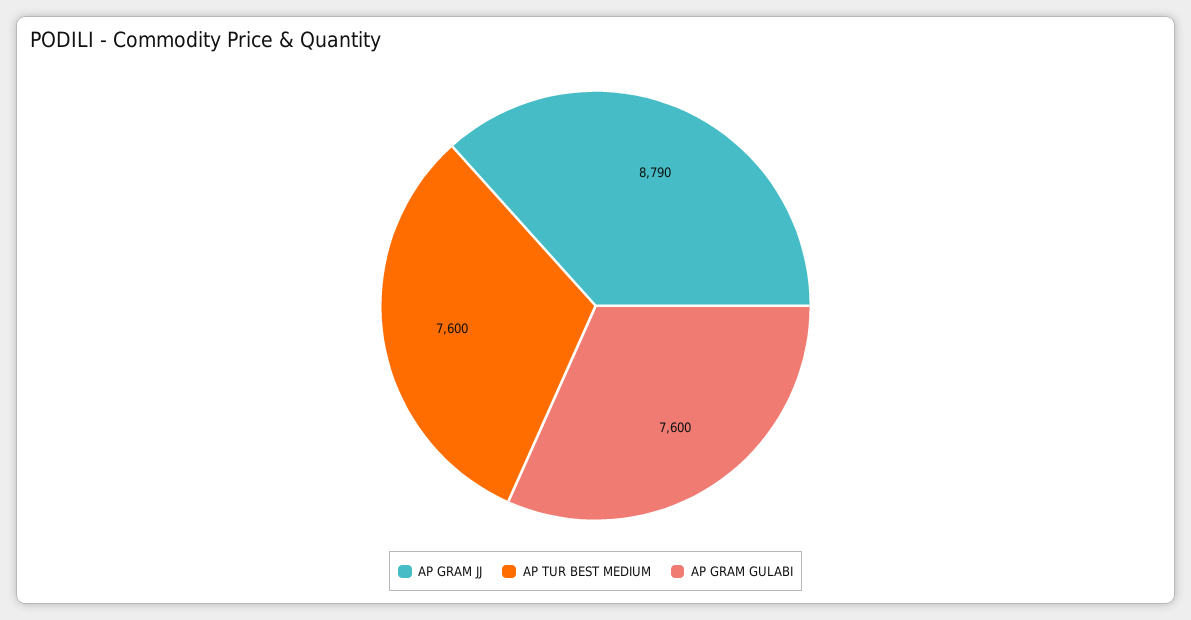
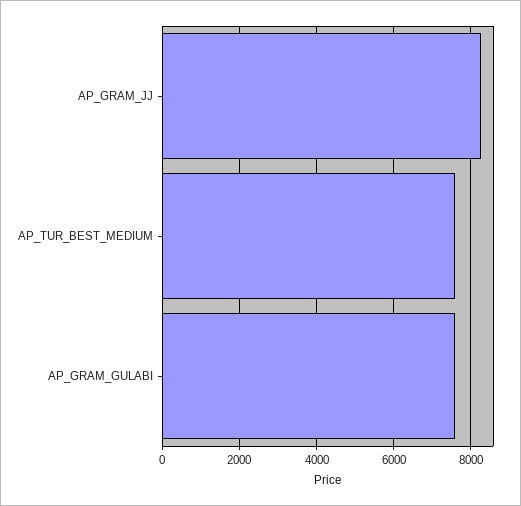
AP GRAM JJ: 8790 -> 8200

